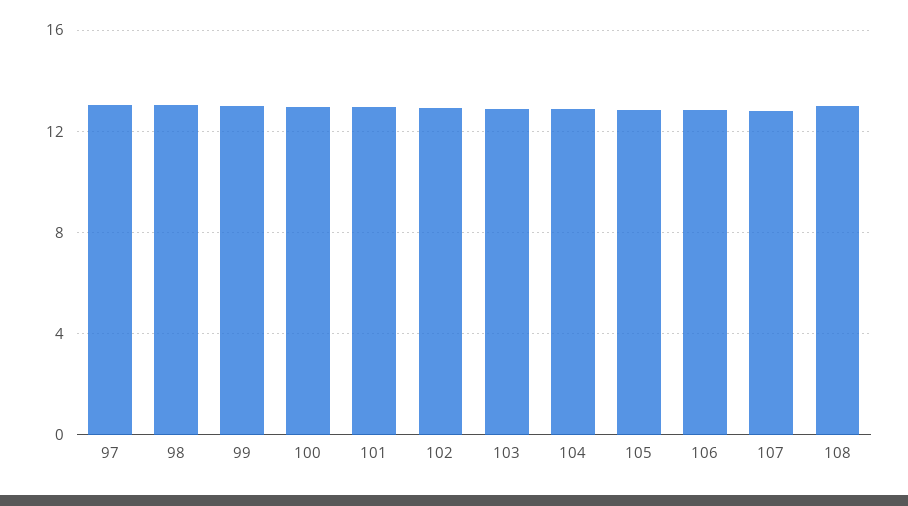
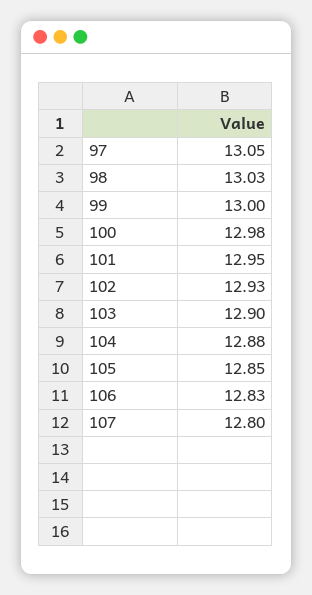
108: 13 -> none

